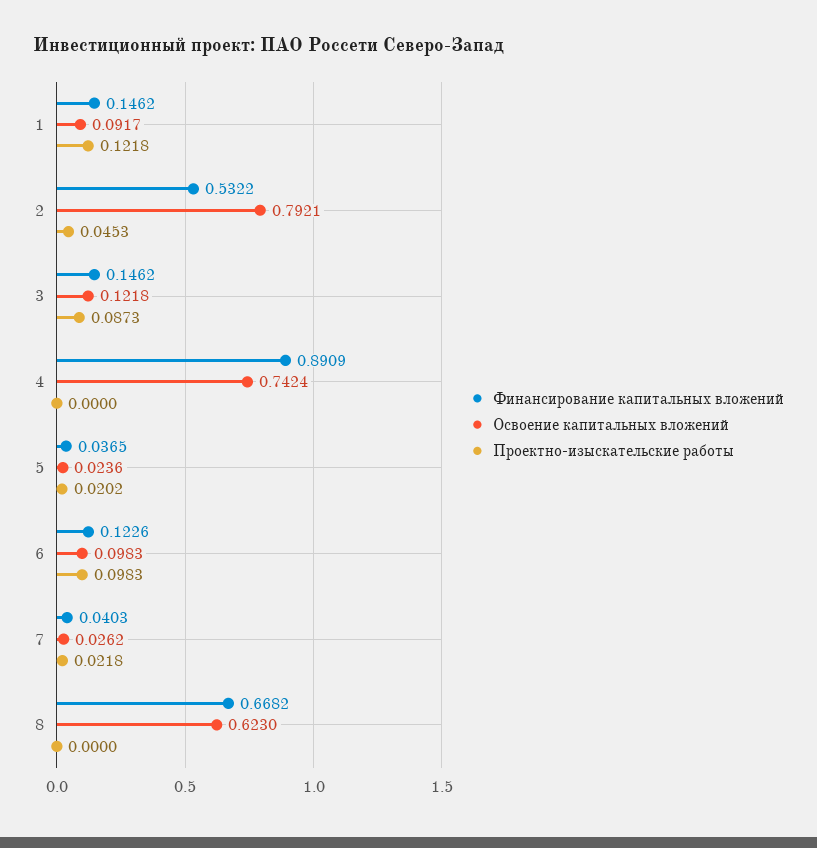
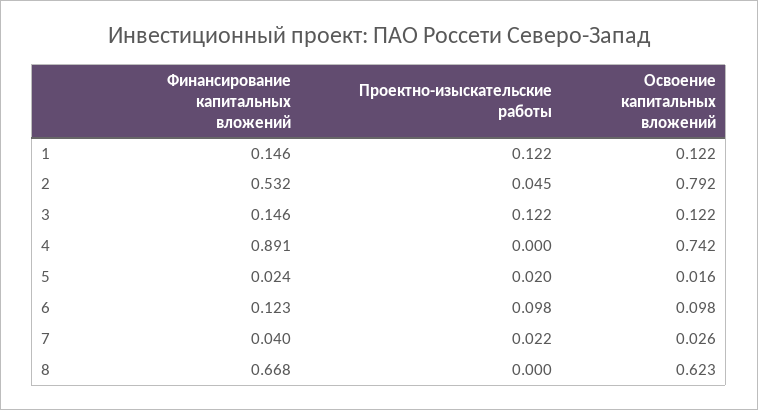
Освоение капитальных вложений, 1: 0.0917 -> 0.122
Проектно-изыскательские работы, 3: 0.0873 -> 0.122
Финансирование капитальных вложений, 5: 0.0365 -> 0.024
Освоение капитальных вложений, 5: 0.0236 -> 0.016

